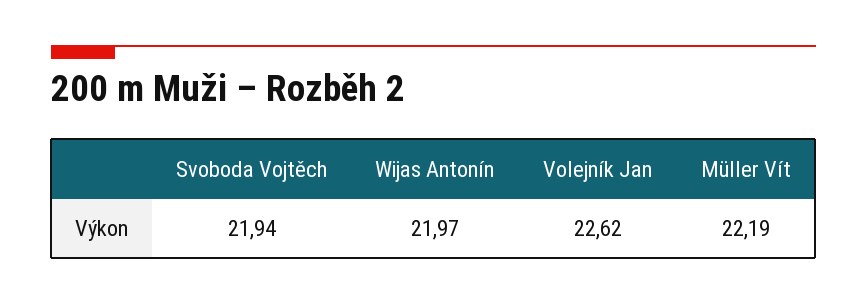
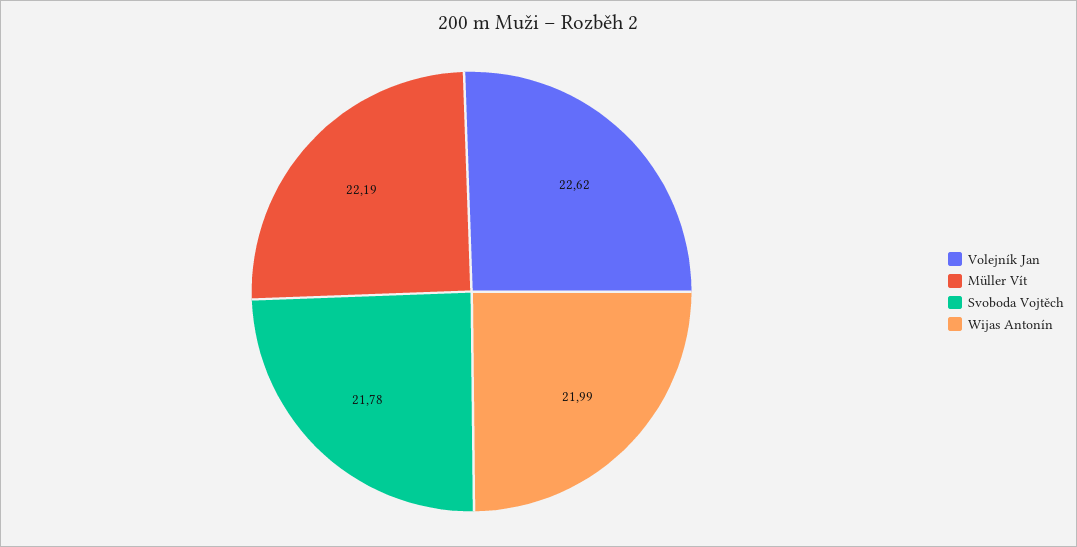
Svoboda Vojtěch: 21.94 -> 21.78
Wijas Antonín: 21.97 -> 21.99

